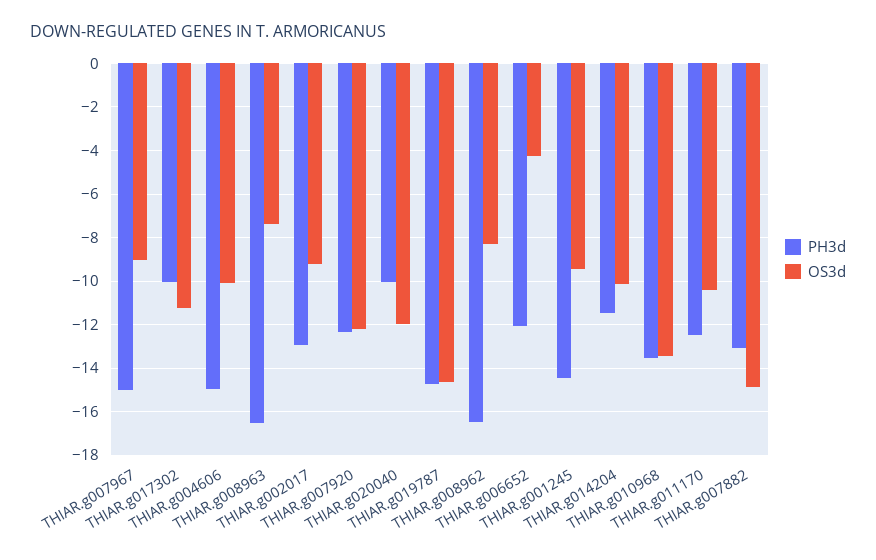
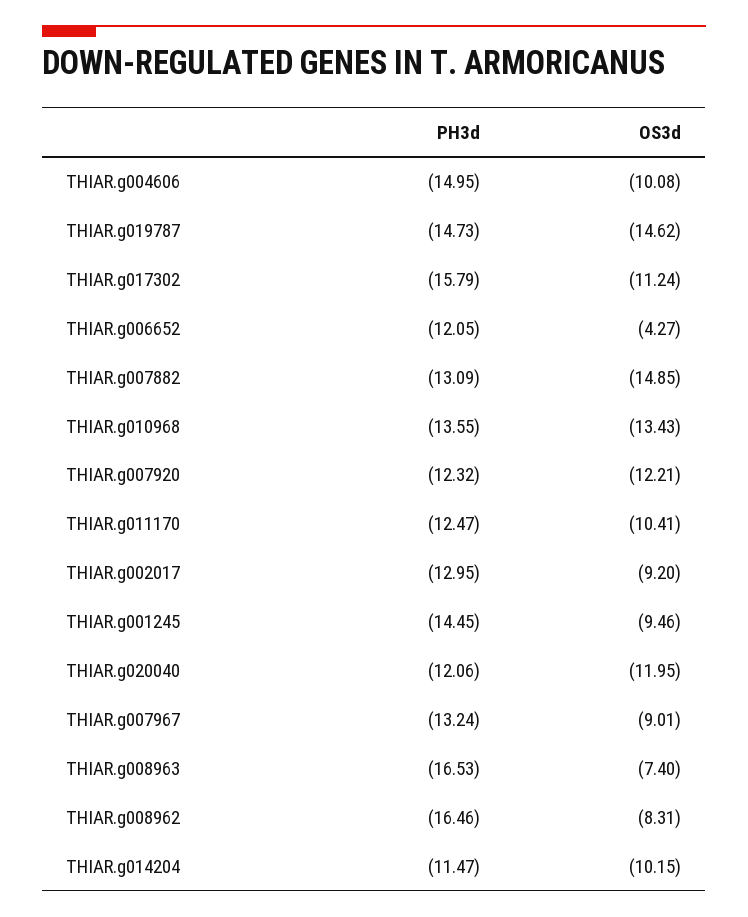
PH3d, THIAR.g007967: -15 -> -13.24
PH3d, THIAR.g017302: -10 -> -15.79
PH3d, THIAR.g020040: -10 -> -12.06

